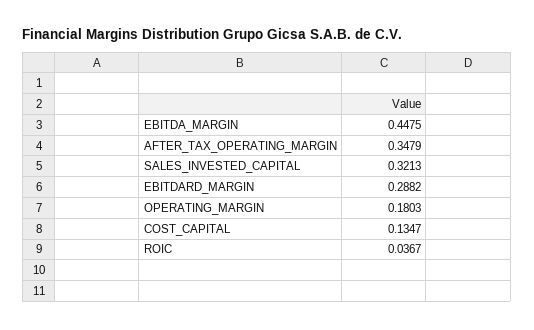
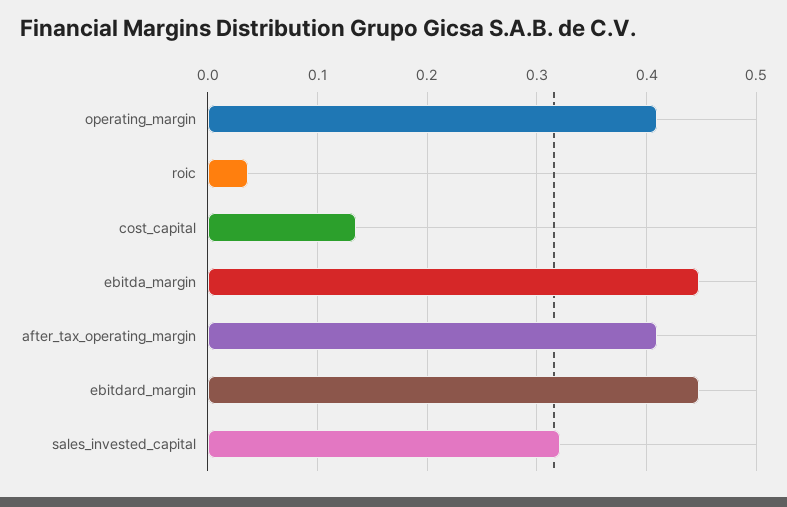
AFTER_TAX_OPERATING_MARGIN: 0.3479 -> 0.41
EBITDARD_MARGIN: 0.2882 -> 0.45
OPERATING_MARGIN: 0.1803 -> 0.41

